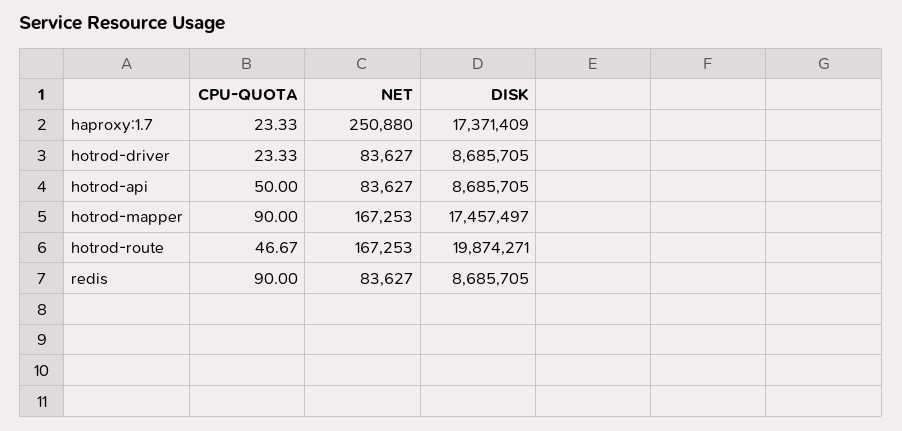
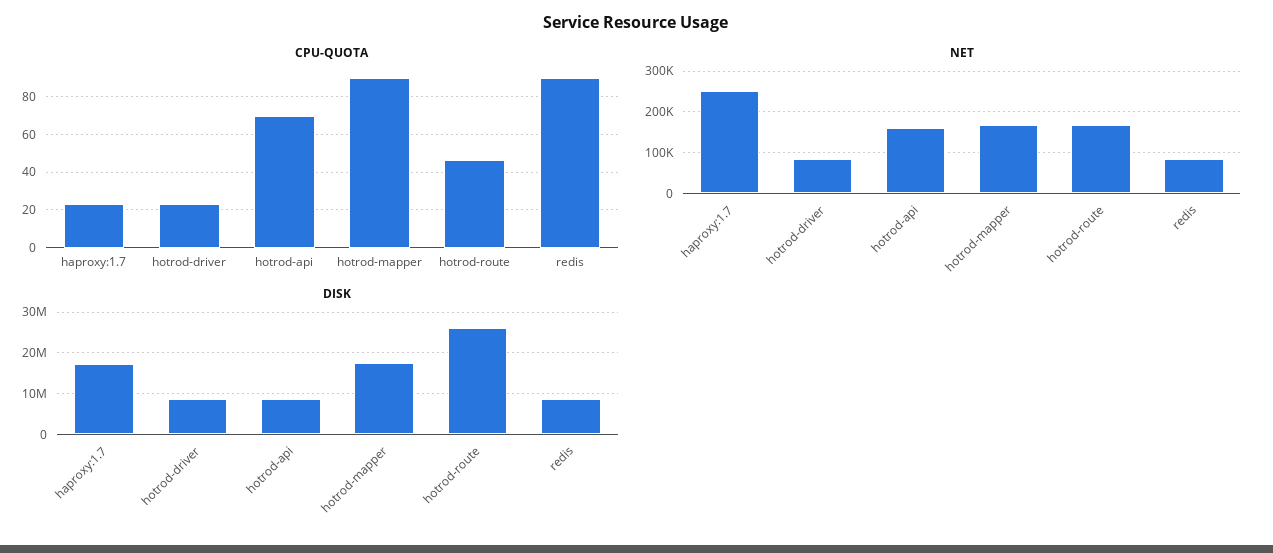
CPU-QUOTA, hotrod-api: 50 -> 70
NET, hotrod-api: 83627 -> 160000
DISK, hotrod-route: 19874271 -> 26000000

